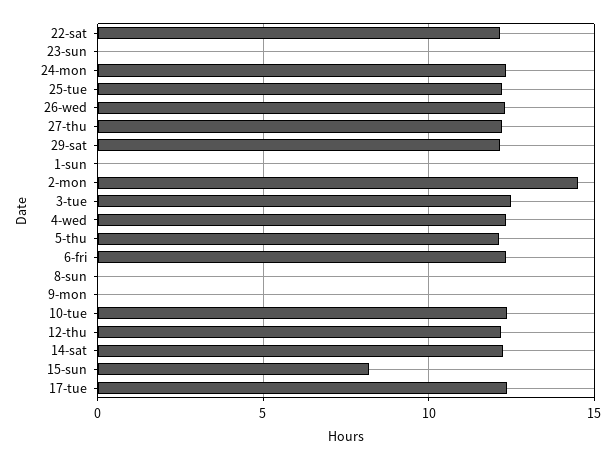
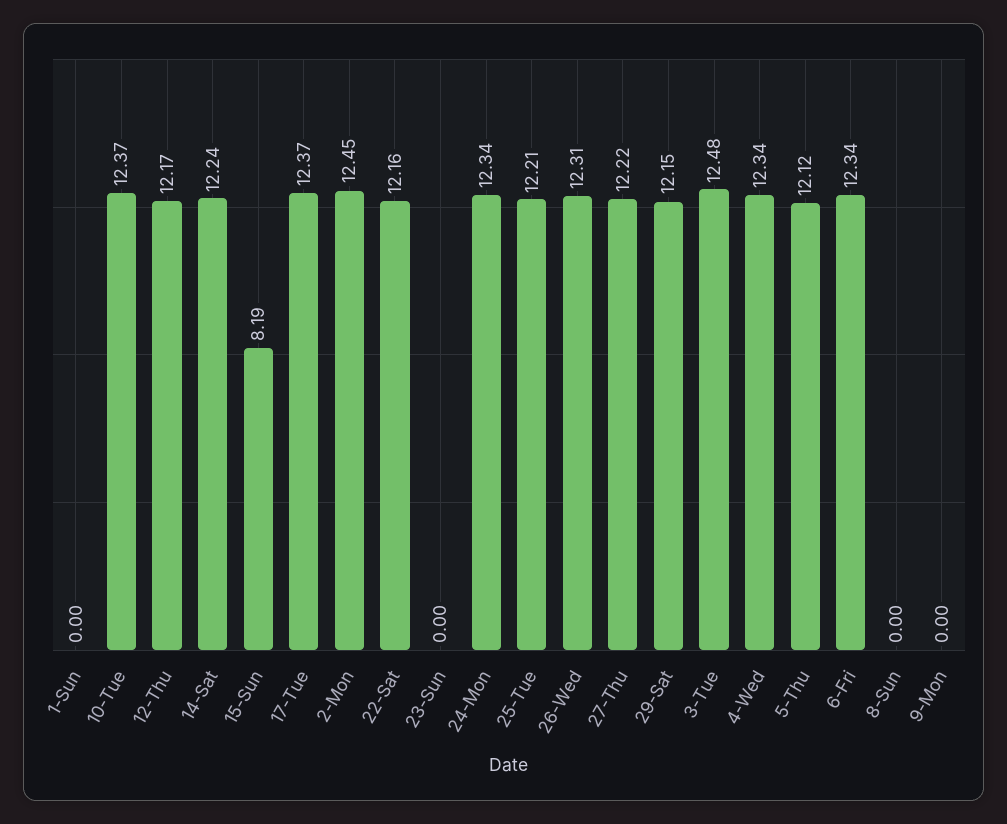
2-mon: 14.5 -> 12.45

